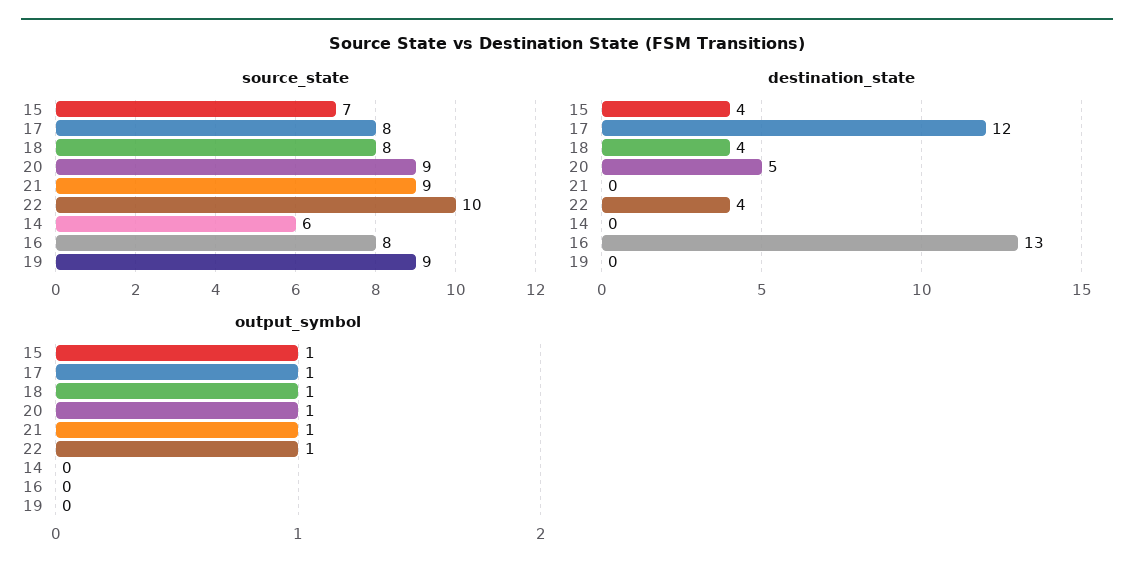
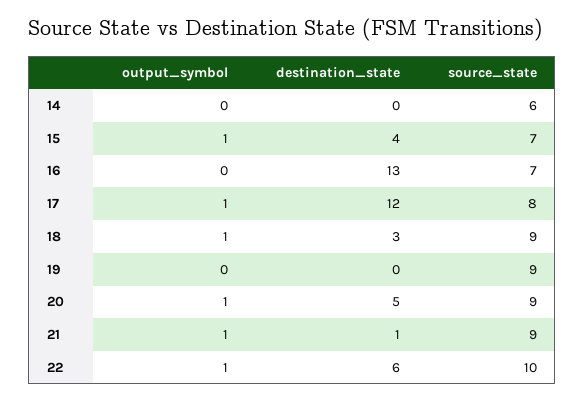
source_state, 18: 8 -> 9
source_state, 16: 8 -> 7
destination_state, 18: 4 -> 3
destination_state, 21: 0 -> 1
destination_state, 22: 4 -> 6

